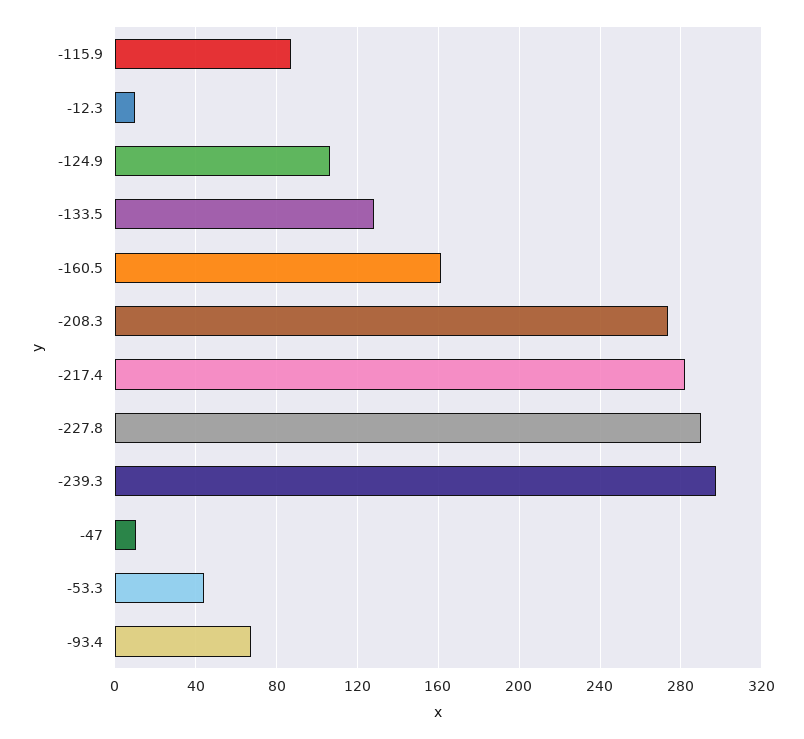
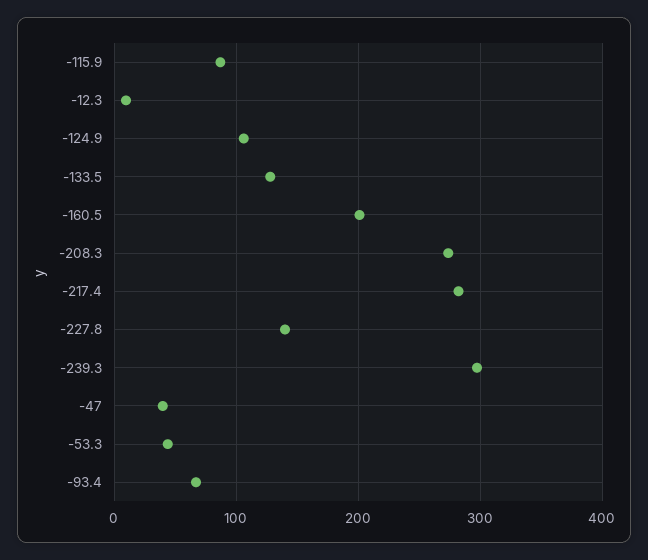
-160.5: 160 -> 200
-227.8: 290 -> 140
-47: 10 -> 40

